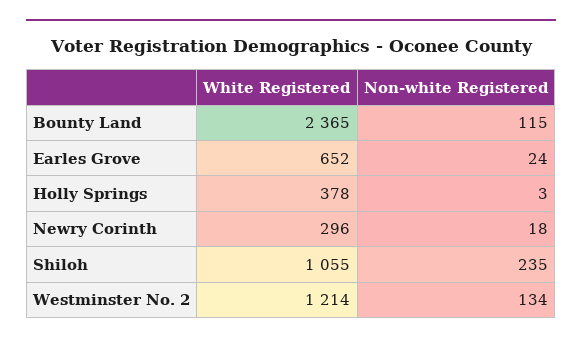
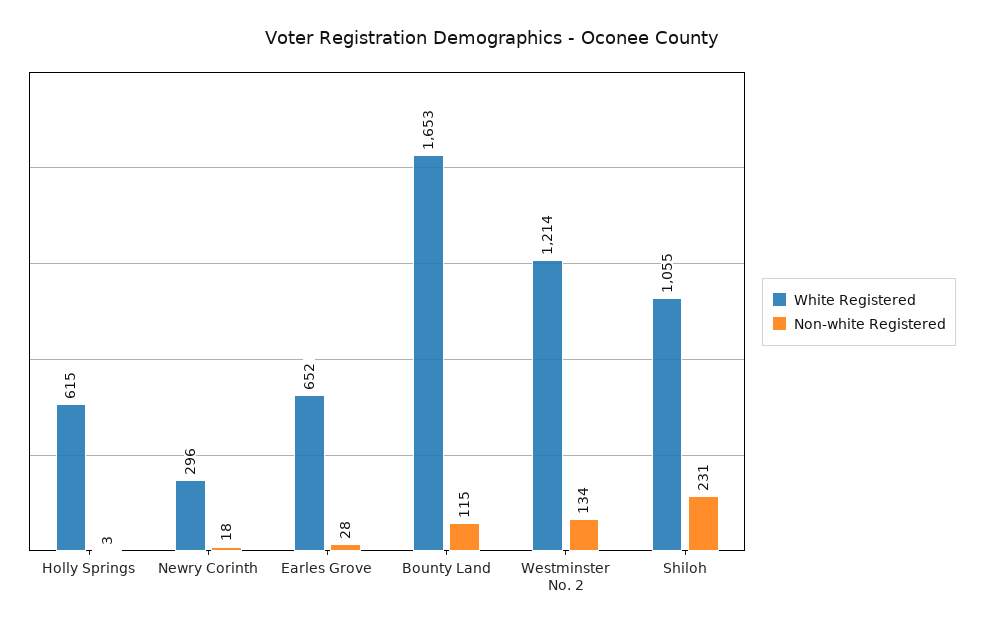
White Registered, Bounty Land: 2365 -> 1653
Non-white Registered, Earles Grove: 24 -> 28
White Registered, Holly Springs: 378 -> 615
Non-white Registered, Shiloh: 235 -> 231

